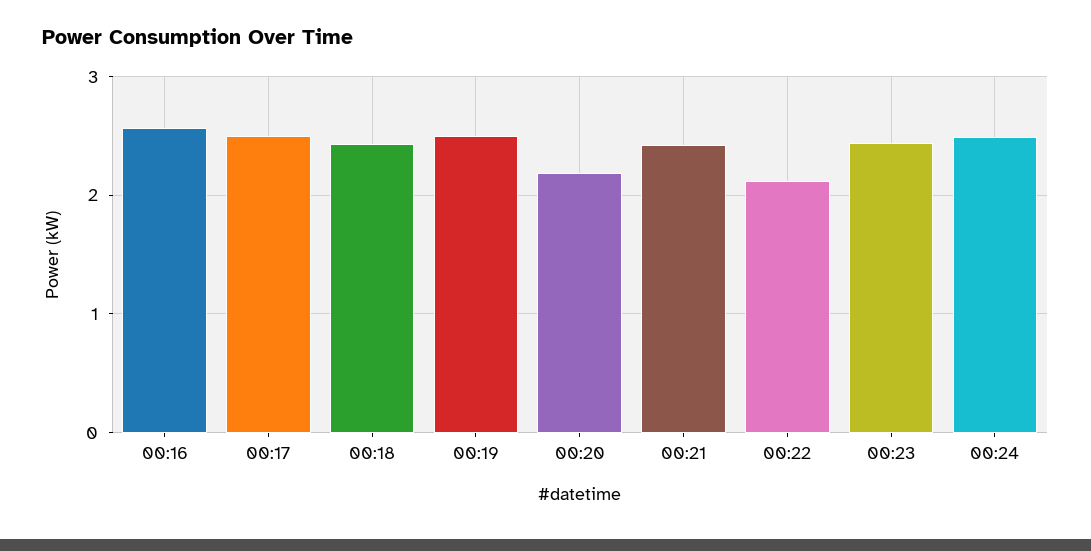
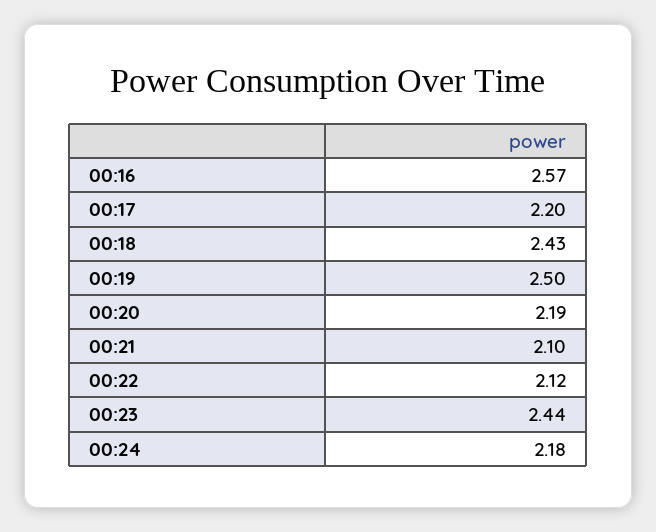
00:17: 2.5 -> 2.2
00:21: 2.4 -> 2.1
00:24: 2.5 -> 2.18

